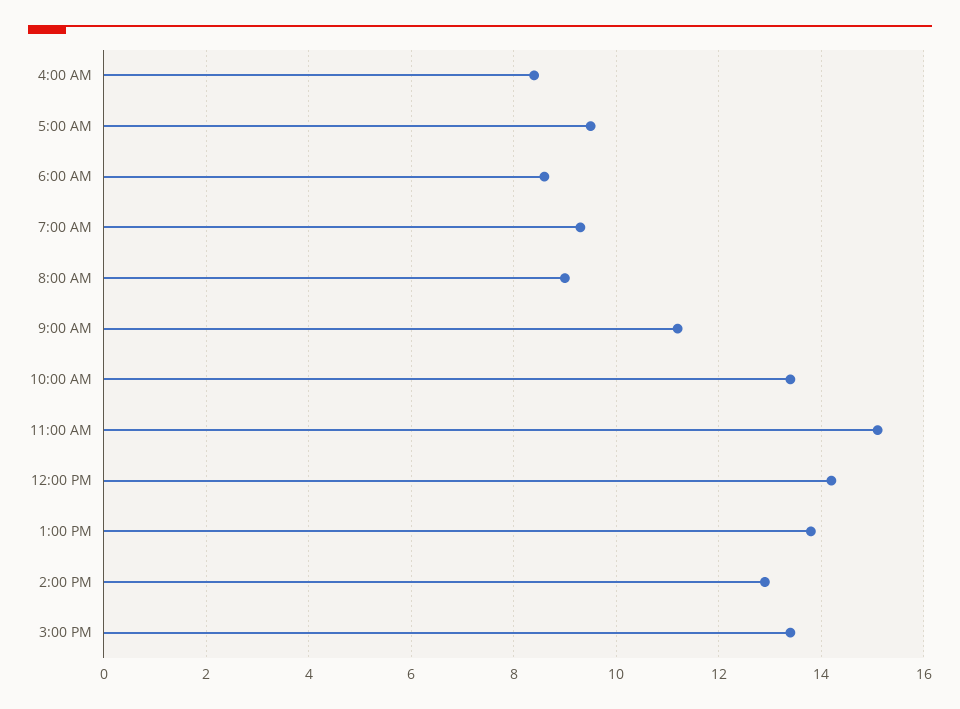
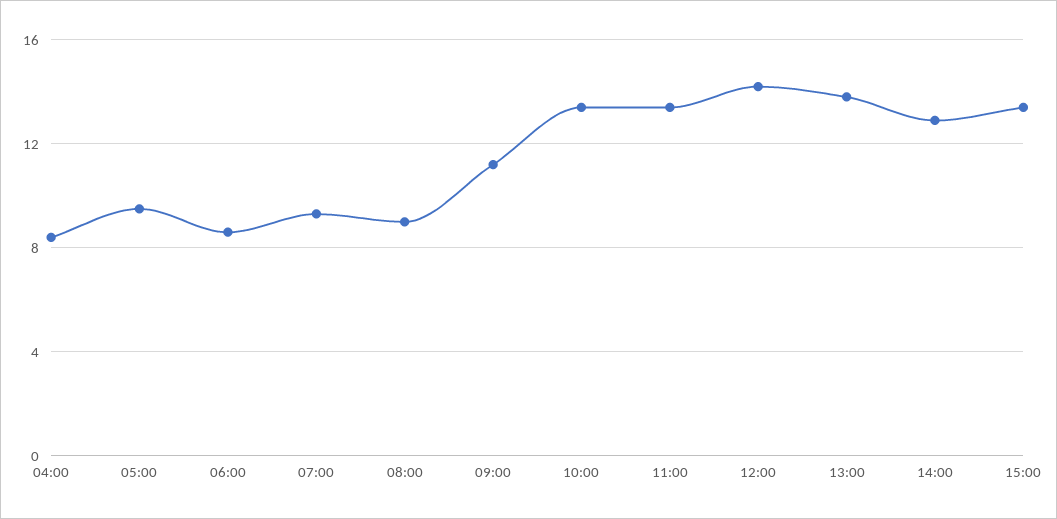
11:00 AM: 15 -> 13.5

